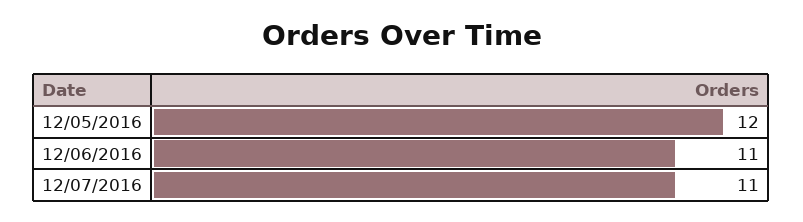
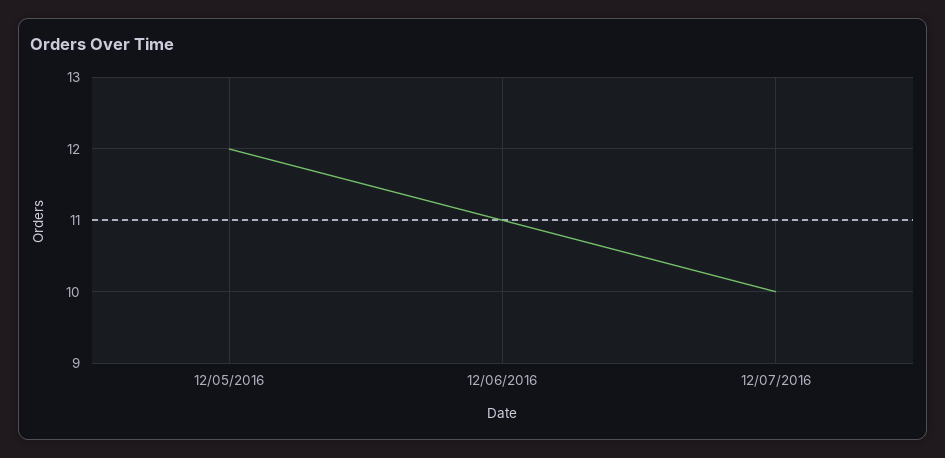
12/07/2016: 11 -> 10

